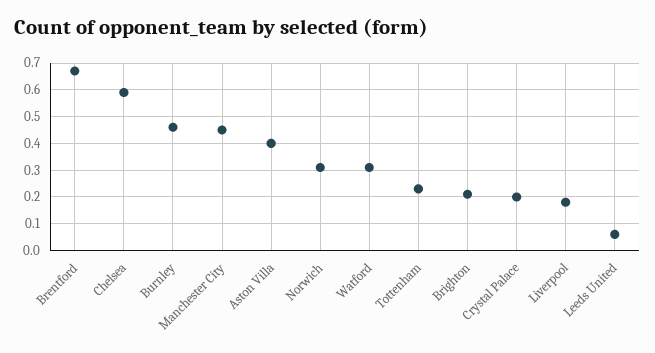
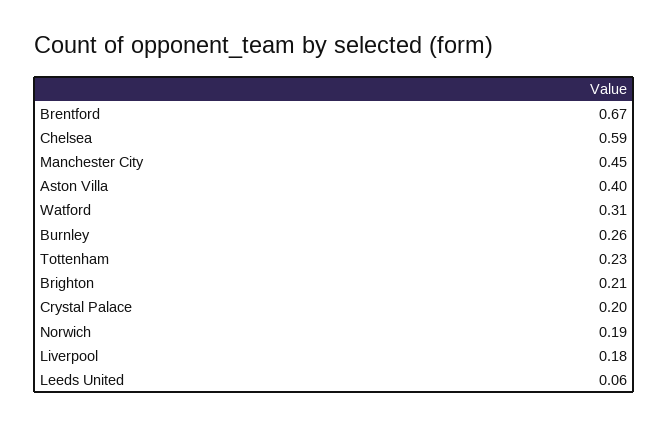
Burnley: 0.45 -> 0.26
Norwich: 0.3 -> 0.19

